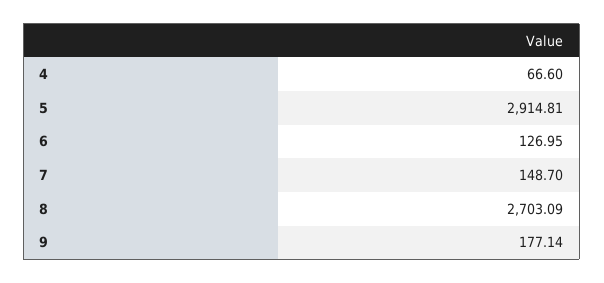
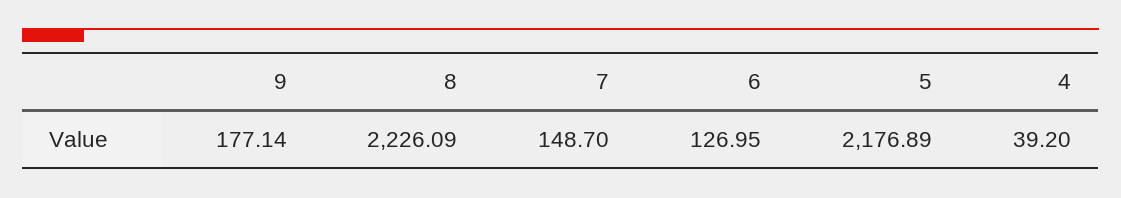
4: 66.6 -> 39.2
5: 2914.81 -> 2176.89
8: 2703.09 -> 2226.09

